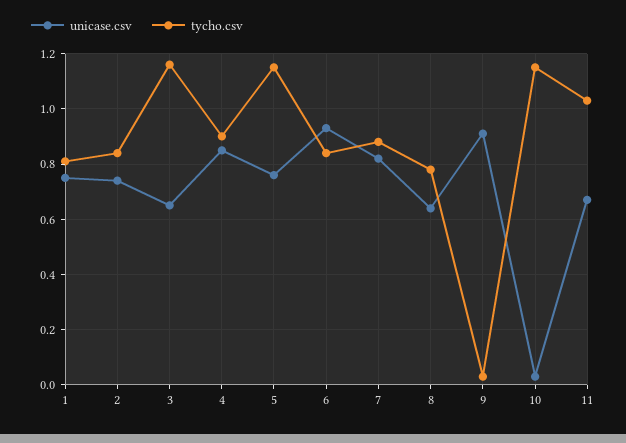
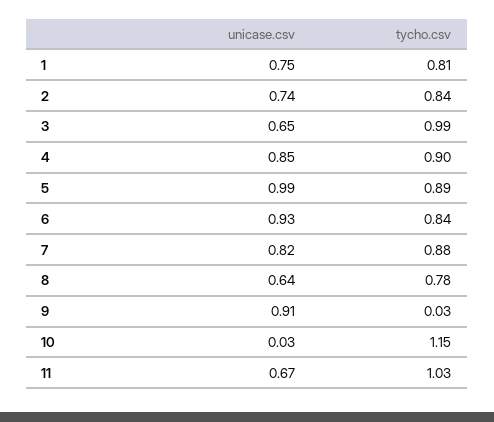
tycho.csv, 3: 1.15 -> 0.99
unicase.csv, 5: 0.75 -> 0.99
tycho.csv, 5: 1.15 -> 0.89

